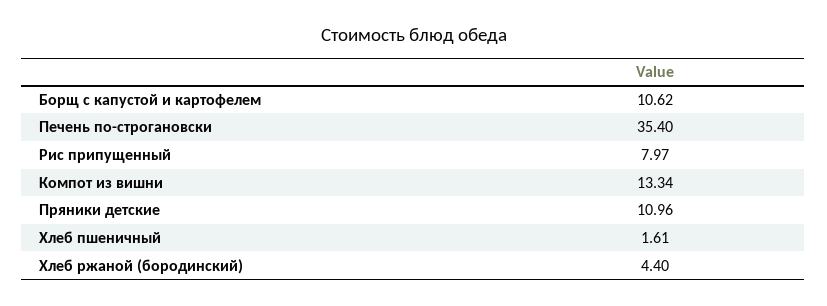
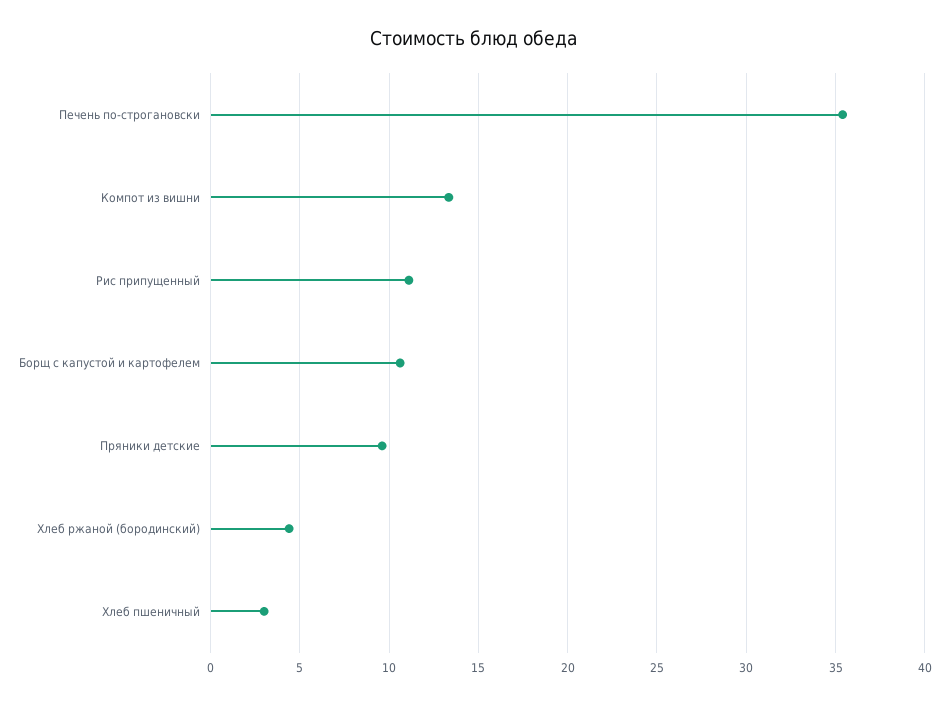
Рис припущенный: 7.97 -> 11
Пряники детские: 10.96 -> 9.5
Хлеб пшеничный: 1.61 -> 3

